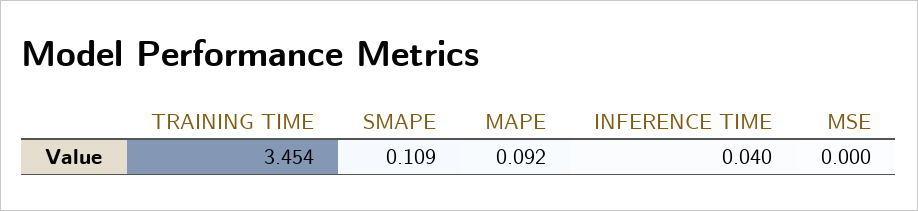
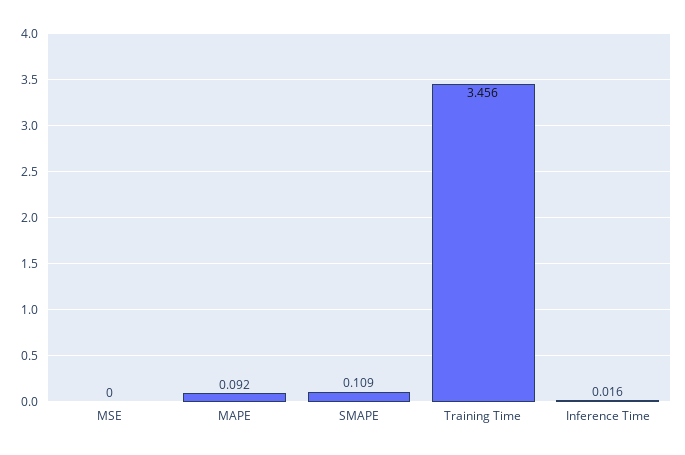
TRAINING TIME: 3.454 -> 3.456
INFERENCE TIME: 0.04 -> 0.016

